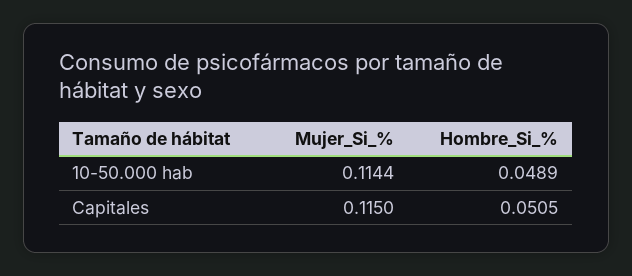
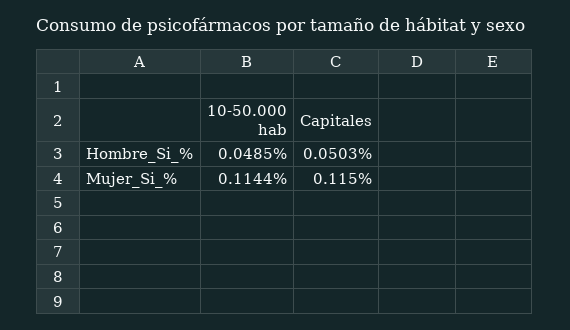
Hombre_Si_%, 10-50.000 hab: 0.0489 -> 0.0485
Hombre_Si_%, Capitales: 0.0505 -> 0.0503

